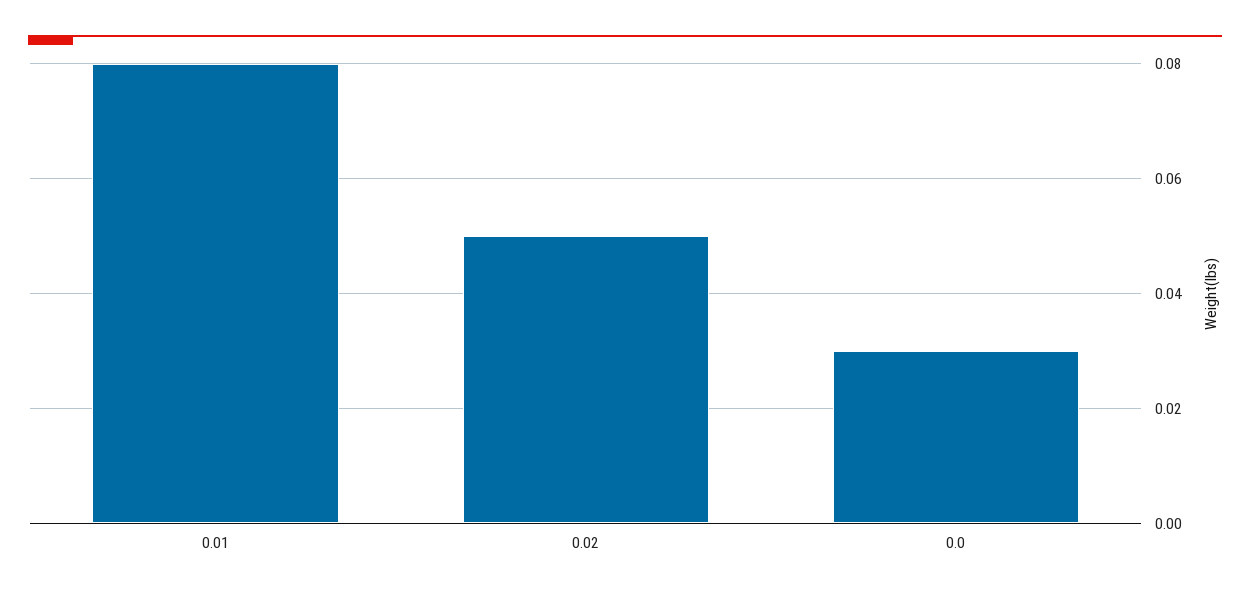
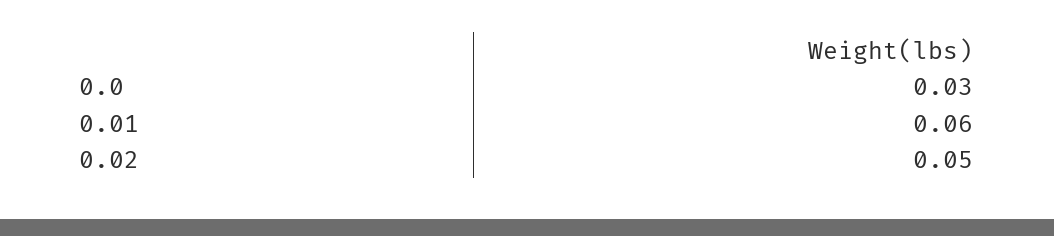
0.01: 0.08 -> 0.06

